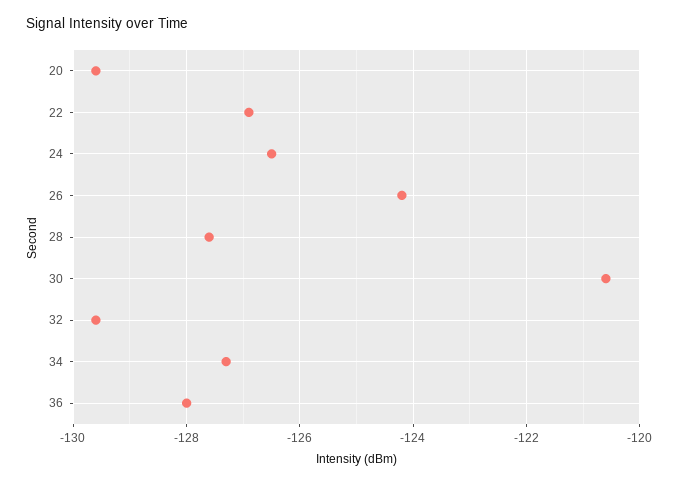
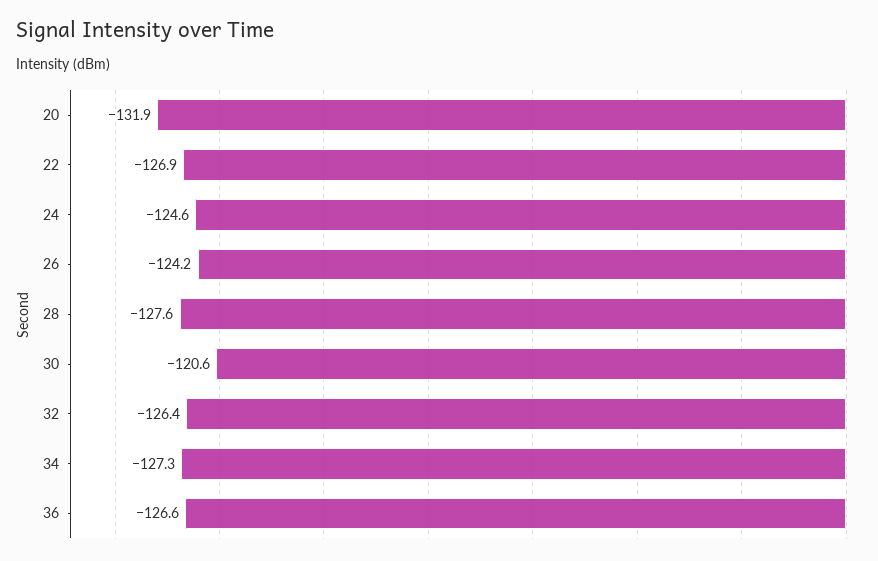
20: -129.5 -> -131.9
24: -126.5 -> -124.6
32: -129.5 -> -126.4
36: -128 -> -126.6

